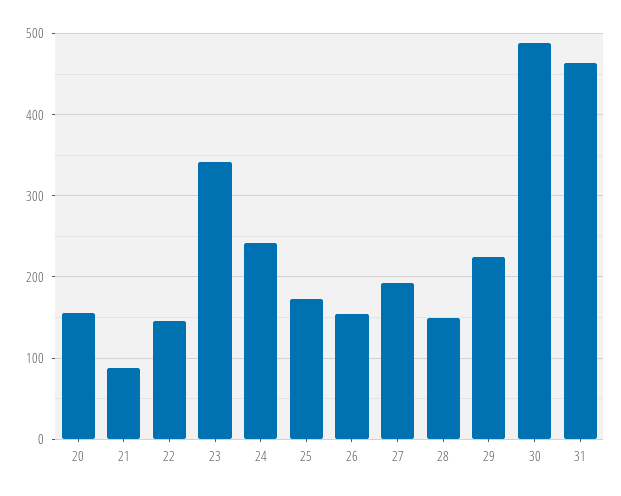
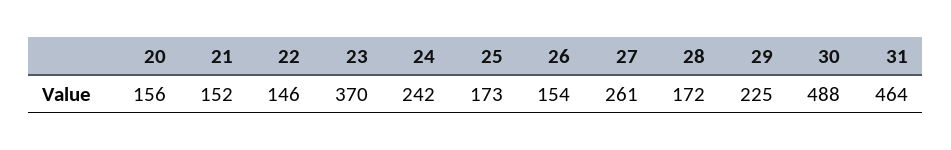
21: 90 -> 152
23: 340 -> 370
27: 190 -> 261
28: 150 -> 172

